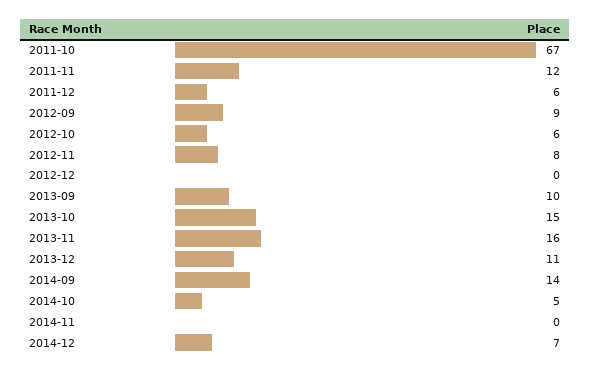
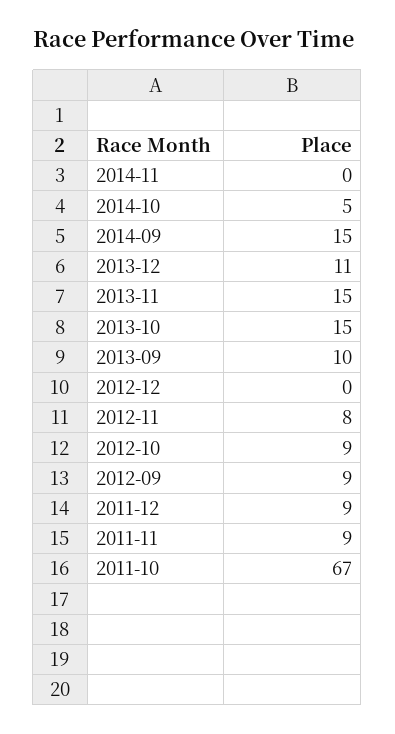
2011-11: 12 -> 9
2011-12: 6 -> 9
2012-10: 6 -> 9
2013-11: 16 -> 15
2014-09: 14 -> 15
2014-12: 7 -> none

